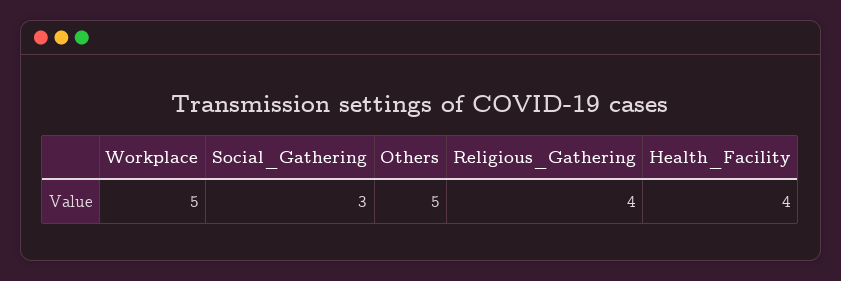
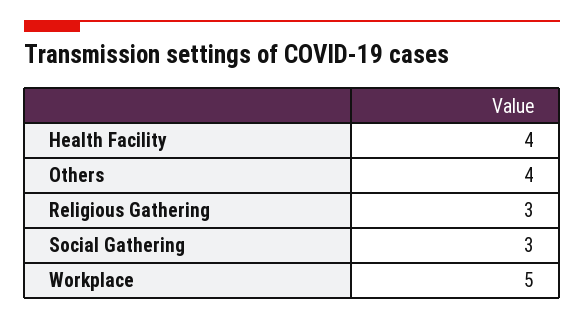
Others: 5 -> 4
Religious_Gathering: 4 -> 3

